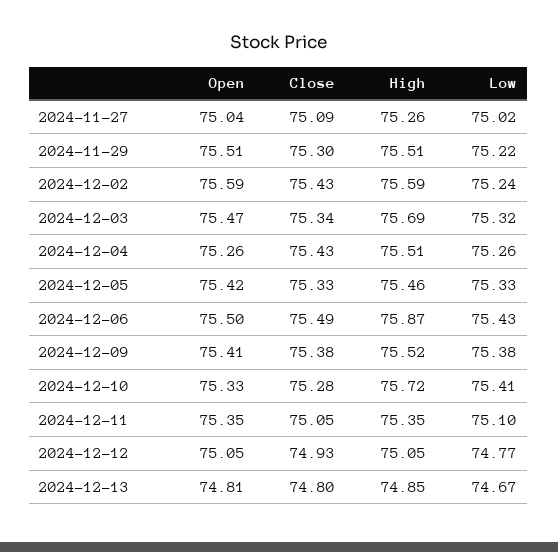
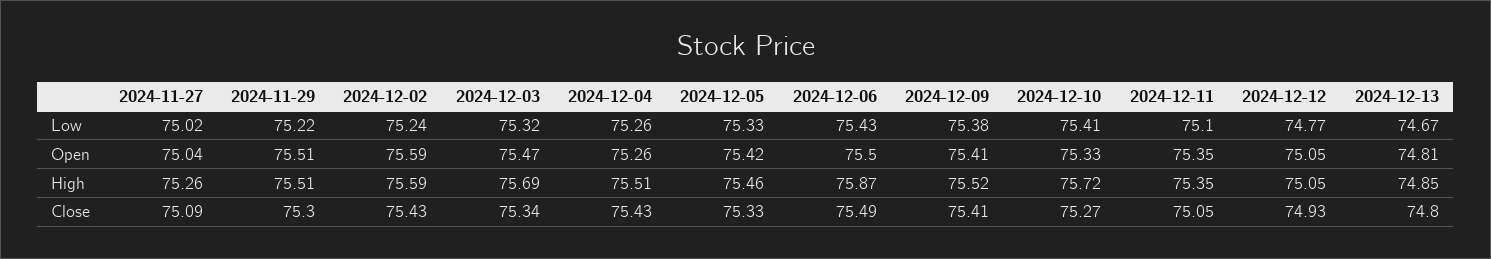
Close, 2024-12-09: 75.38 -> 75.41
Close, 2024-12-10: 75.28 -> 75.27

